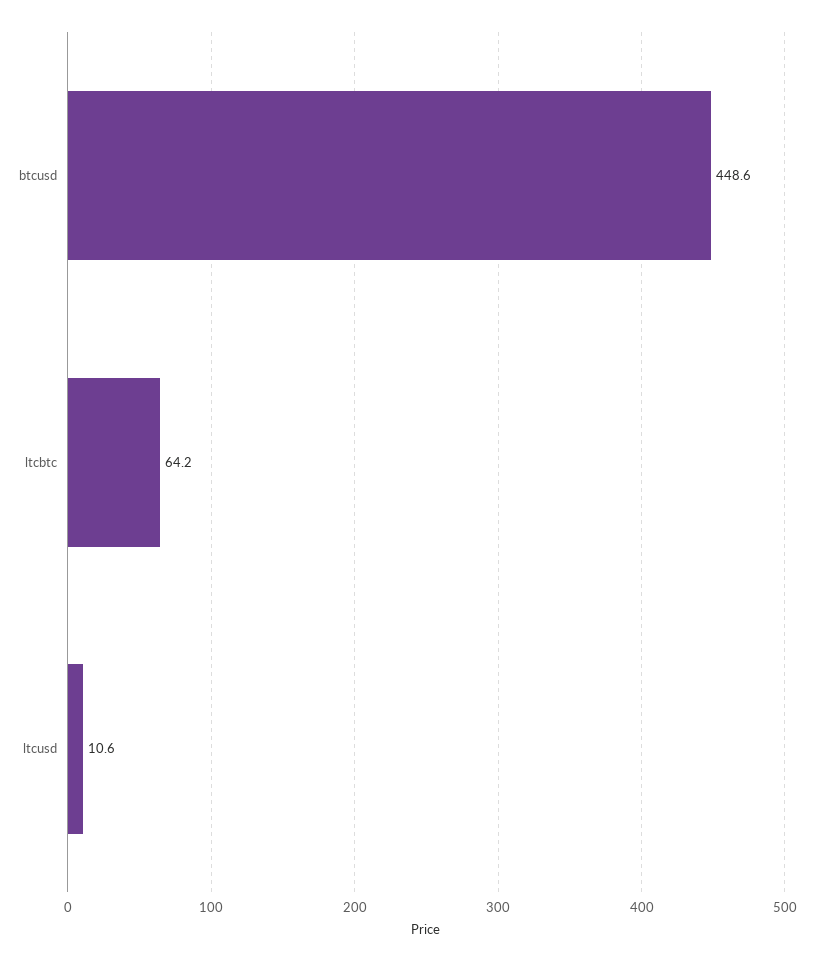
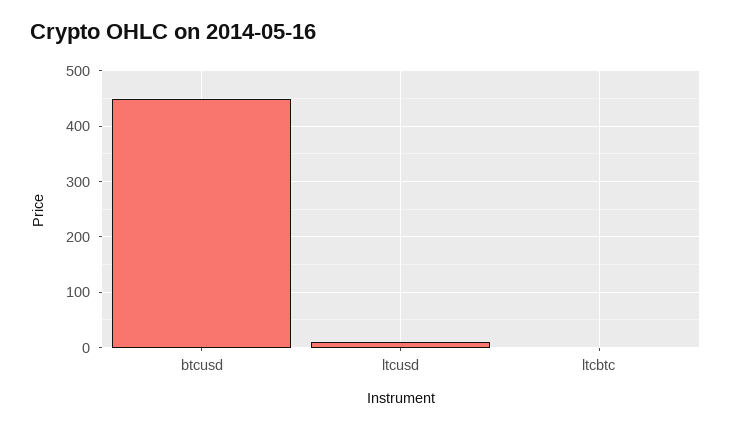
ltcbtc: 64.2 -> 0

